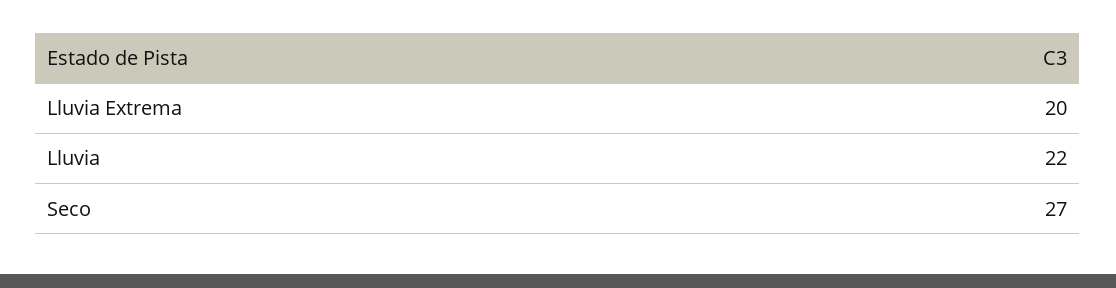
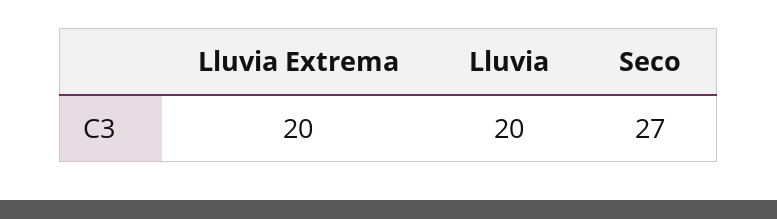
Lluvia: 22 -> 20

